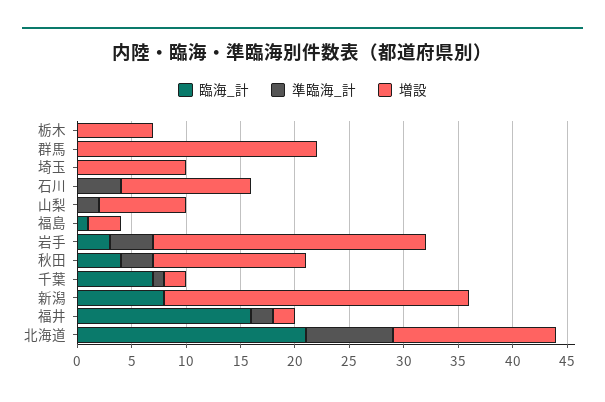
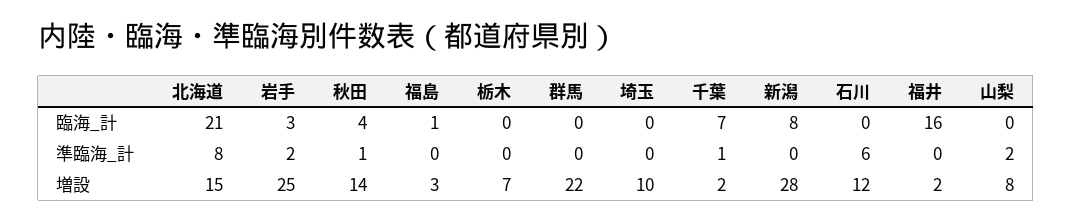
準臨海_計, 石川: 4 -> 6
準臨海_計, 岩手: 4 -> 2
準臨海_計, 秋田: 3 -> 1
準臨海_計, 福井: 2 -> 0

